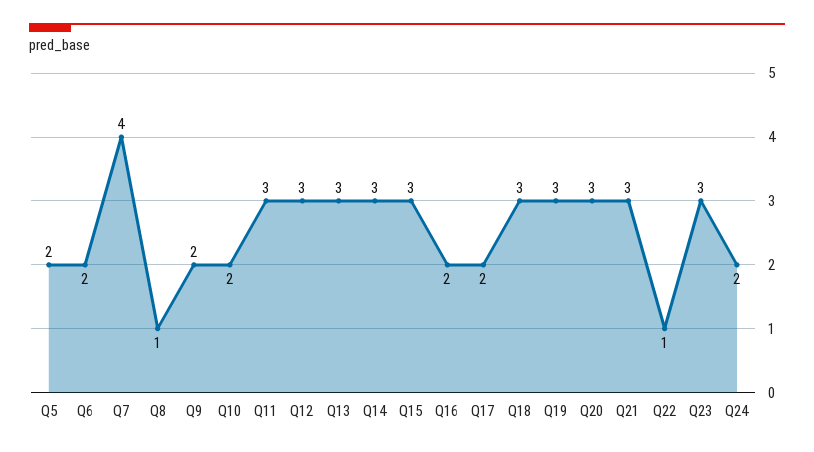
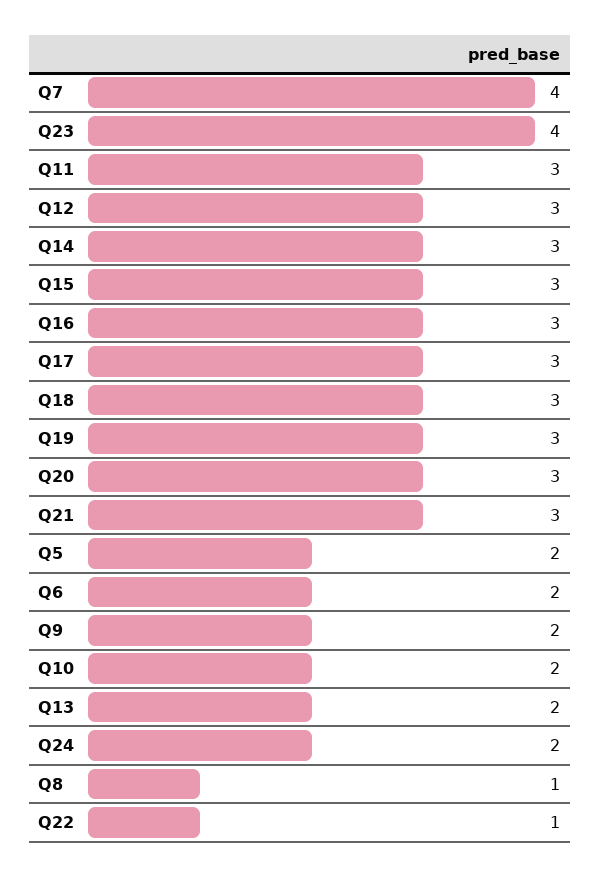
Q13: 3 -> 2
Q16: 2 -> 3
Q17: 2 -> 3
Q23: 3 -> 4

